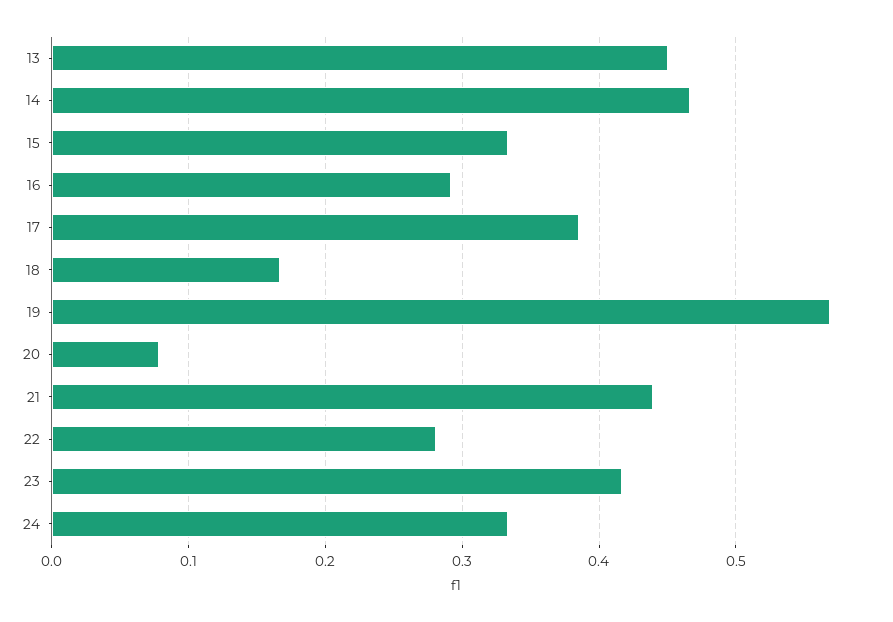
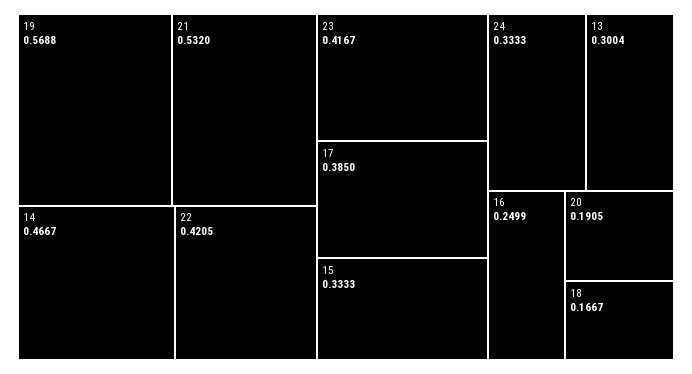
13: 0.45 -> 0.3004
16: 0.29 -> 0.2499
20: 0.08 -> 0.1905
21: 0.44 -> 0.532
22: 0.28 -> 0.4205

